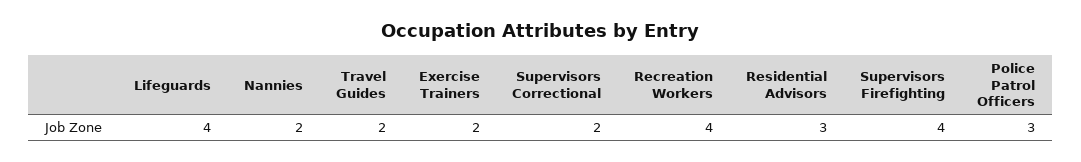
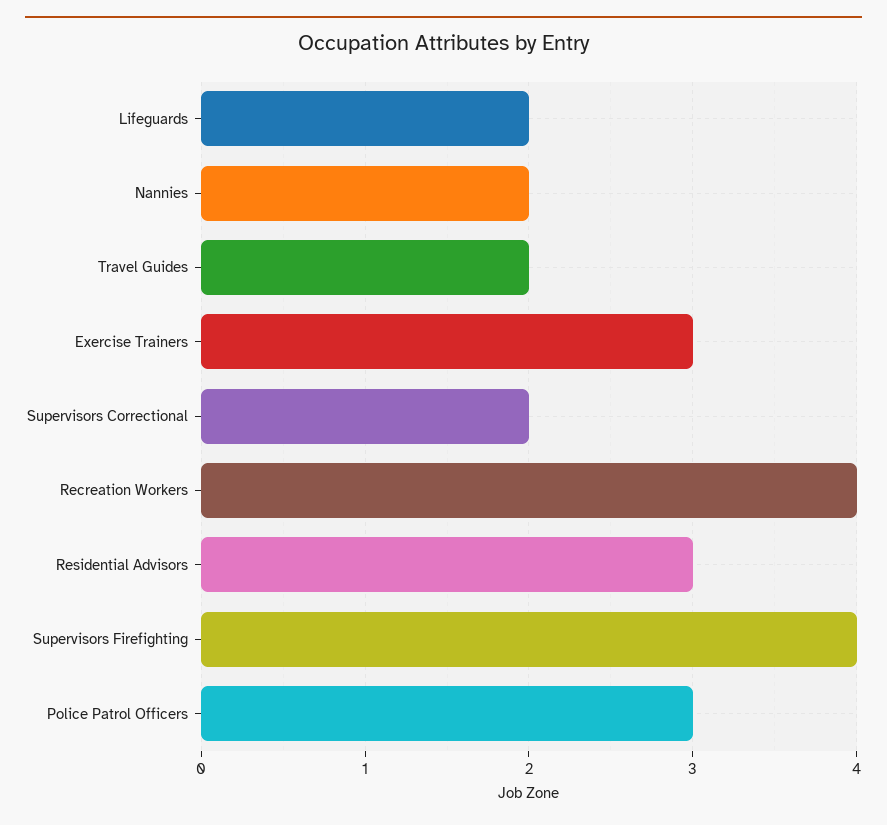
Lifeguards: 4 -> 2
Exercise Trainers: 2 -> 3

